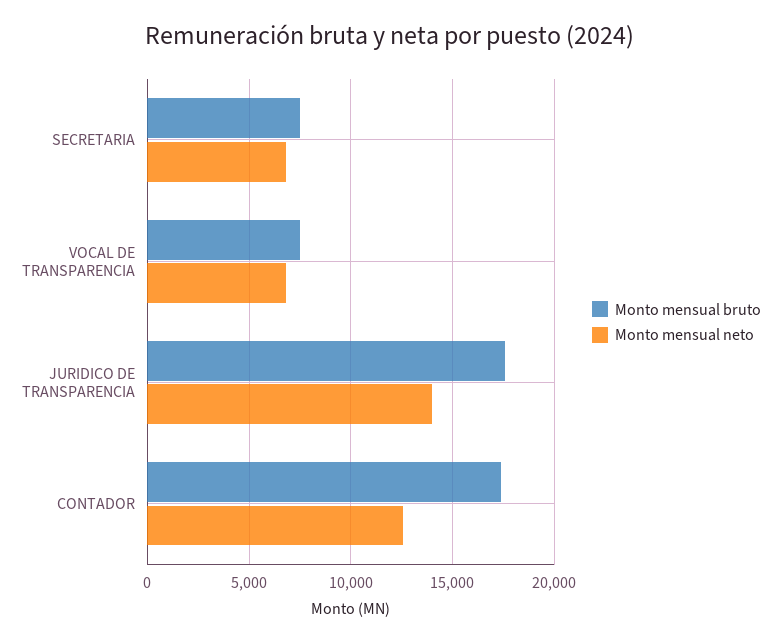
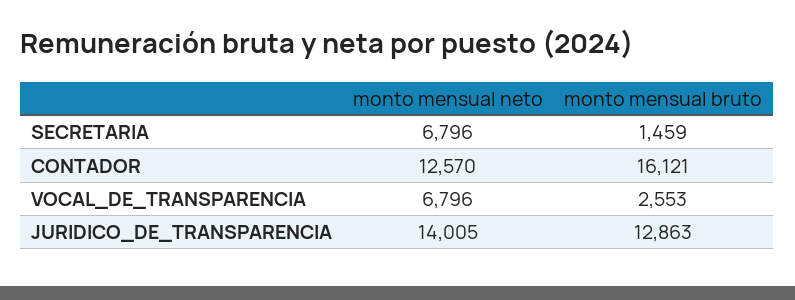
Monto mensual bruto, SECRETARIA: 7500 -> 1459
Monto mensual bruto, VOCAL DE TRANSPARENCIA: 7500 -> 2553
Monto mensual bruto, JURIDICO DE TRANSPARENCIA: 17500 -> 12863
Monto mensual bruto, CONTADOR: 17500 -> 16121

